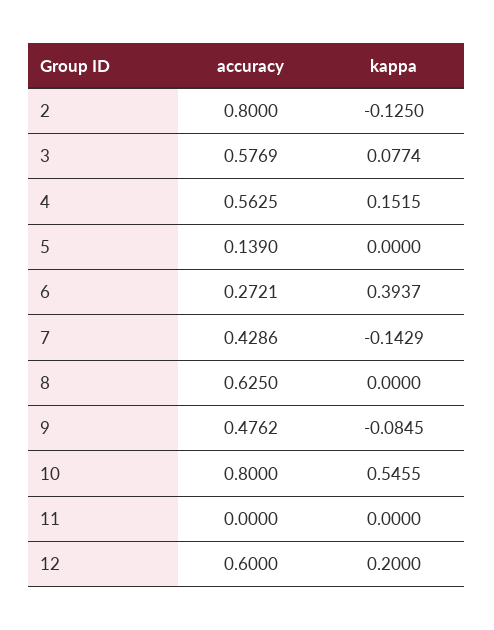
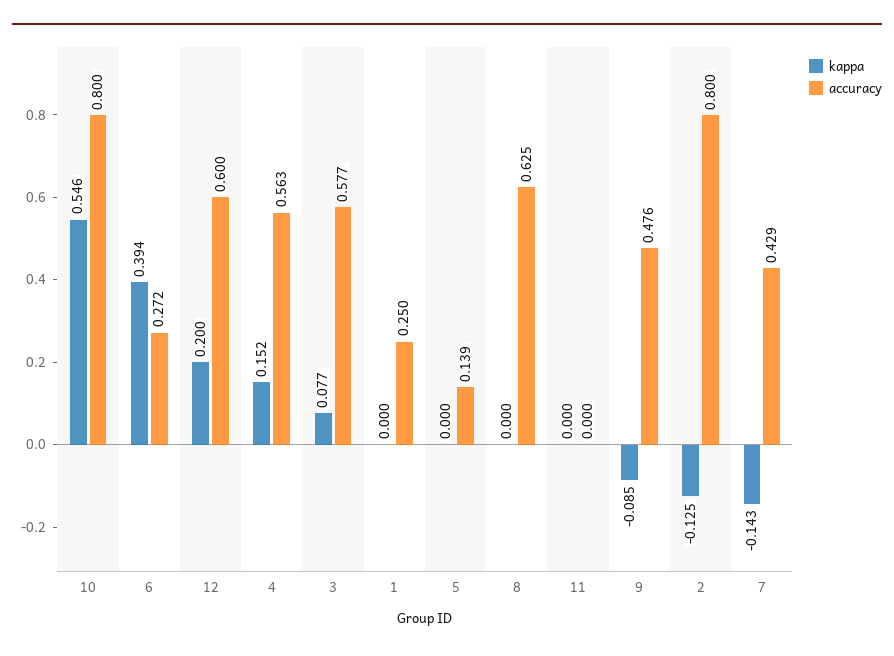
kappa, 1: none -> 0
accuracy, 1: none -> 0.25

